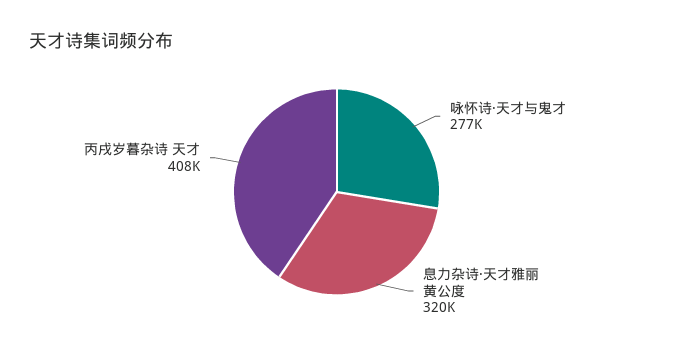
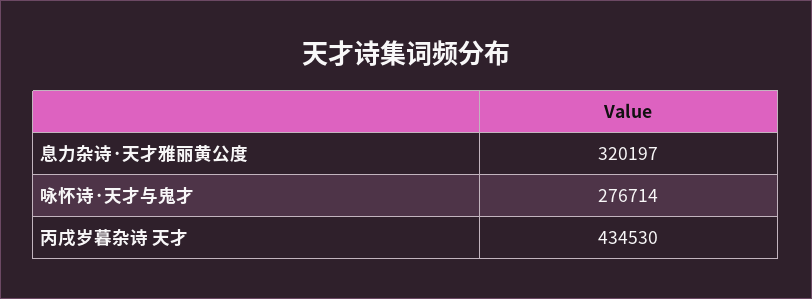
丙戌岁暮杂诗 天才: 408000 -> 434530

